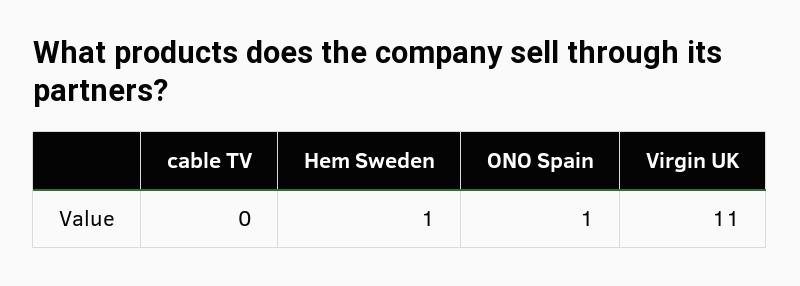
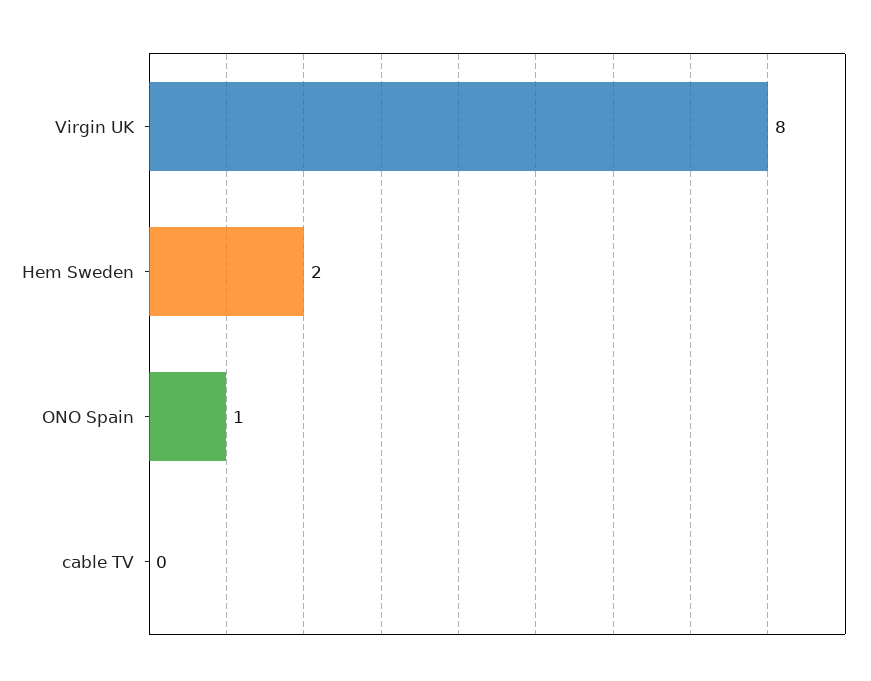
Hem Sweden: 1 -> 2
Virgin UK: 11 -> 8

